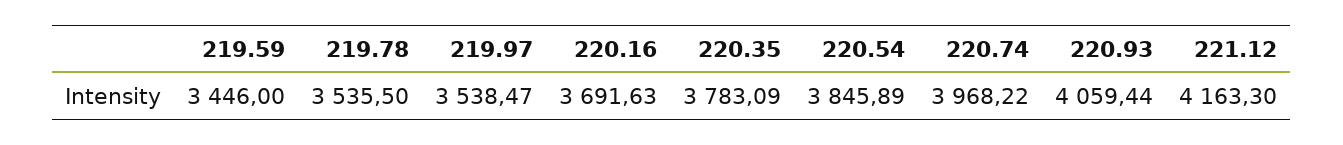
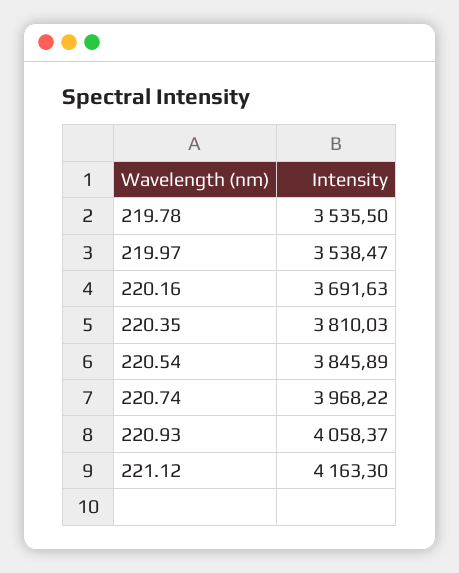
219.59: 3446 -> none
220.35: 3783.09 -> 3810.03
220.93: 4059.44 -> 4058.37

